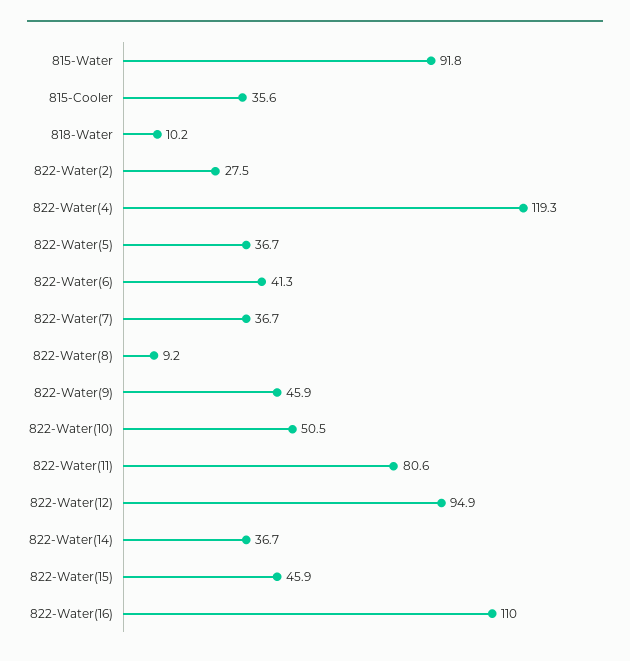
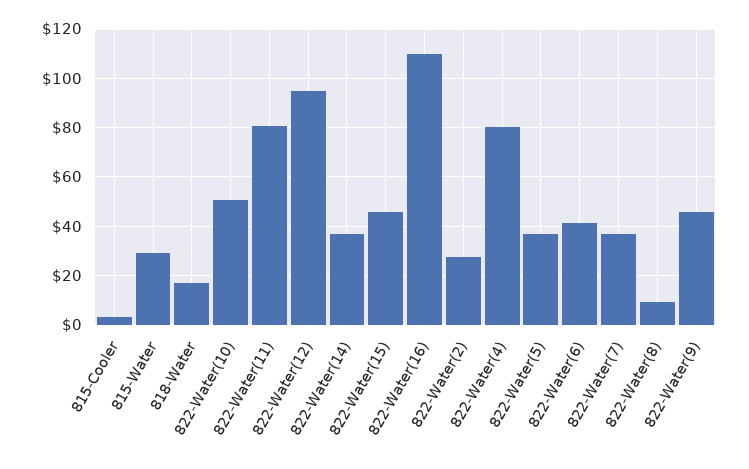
815-Water: 91.8 -> 30
815-Cooler: 35.6 -> 2.5
818-Water: 10.2 -> 17.5
822-Water(4): 119.3 -> 80

